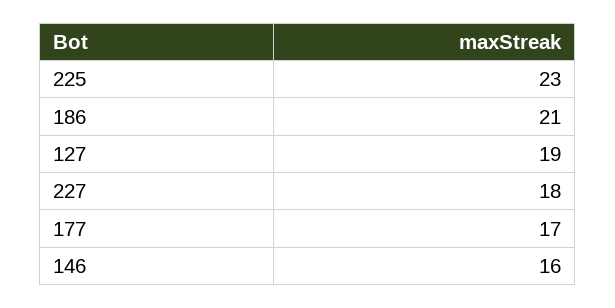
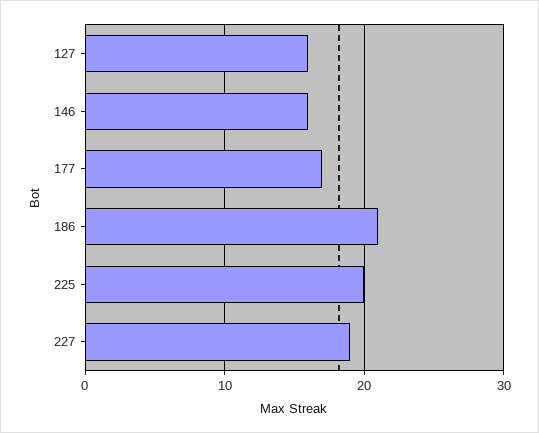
225: 23 -> 20
127: 19 -> 16
227: 18 -> 19

